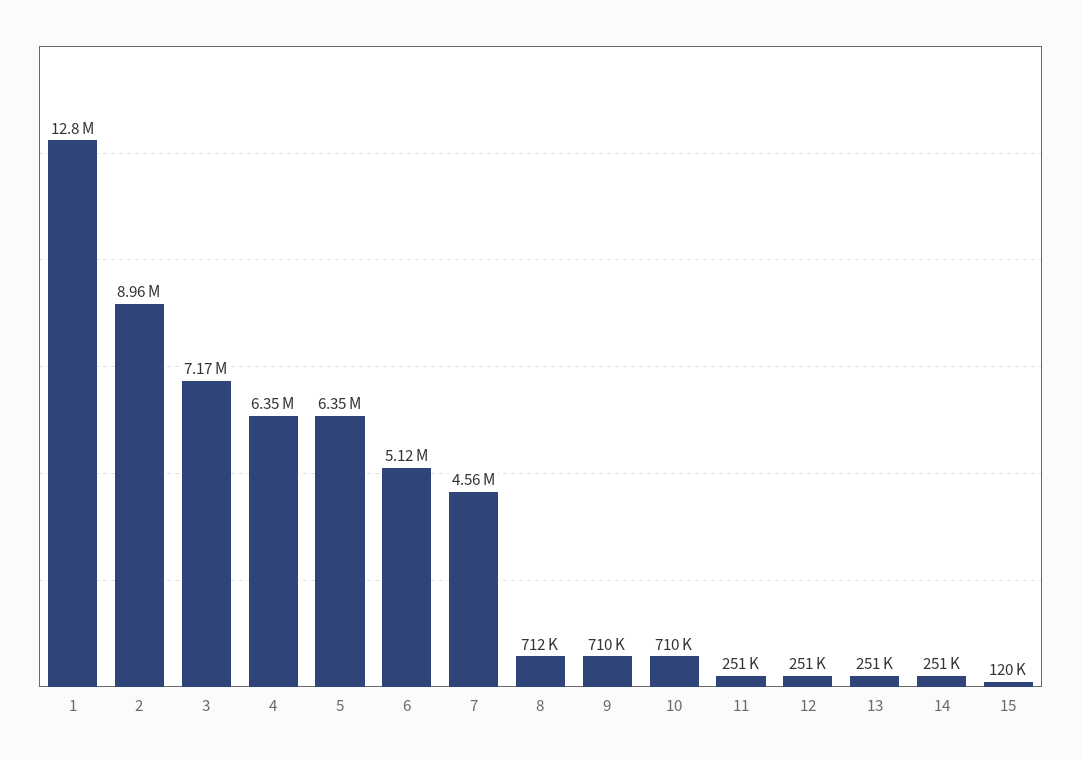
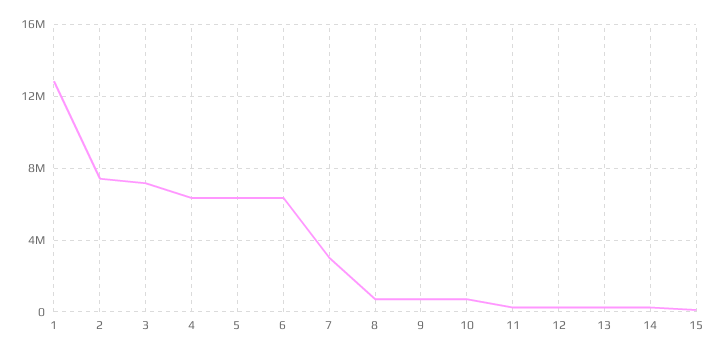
2: 8960000 -> 7500000
6: 5120000 -> 6500000
7: 4560000 -> 3000000

